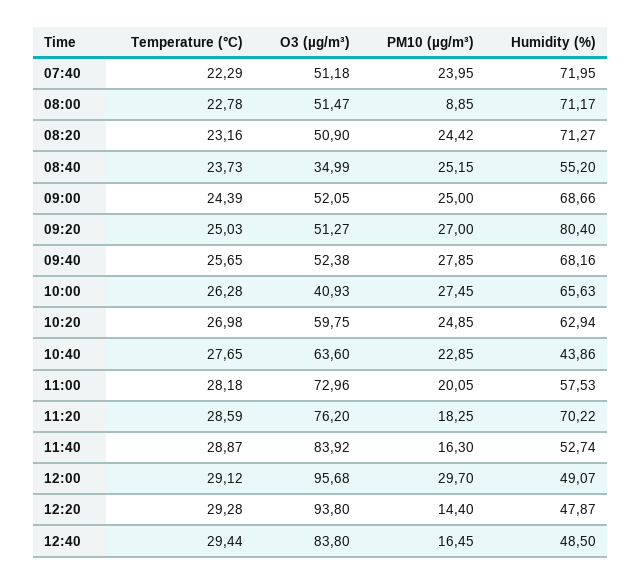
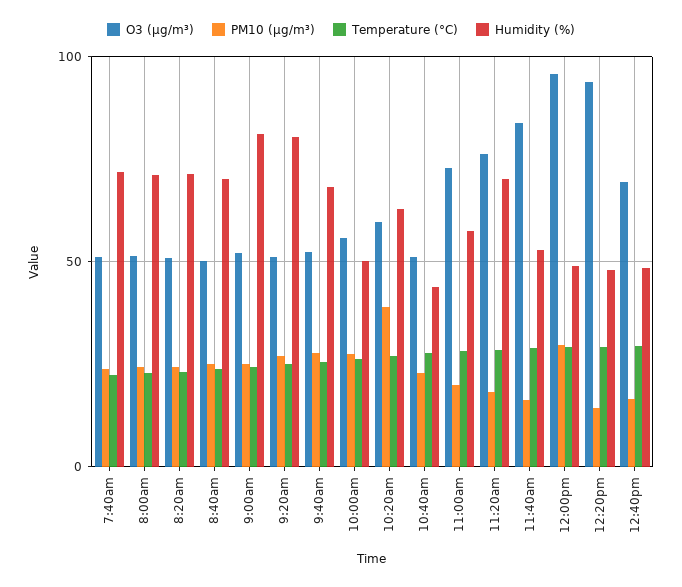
PM10 (µg/m³), 08:00: 8.85 -> 25
O3 (µg/m³), 08:40: 34.99 -> 50
Humidity (%), 08:40: 55.2 -> 70
Humidity (%), 09:00: 68.66 -> 80
O3 (µg/m³), 10:00: 40.93 -> 55
Humidity (%), 10:00: 65.63 -> 50
PM10 (µg/m³), 10:20: 24.85 -> 40
O3 (µg/m³), 10:40: 63.6 -> 50
O3 (µg/m³), 12:40: 83.8 -> 70

